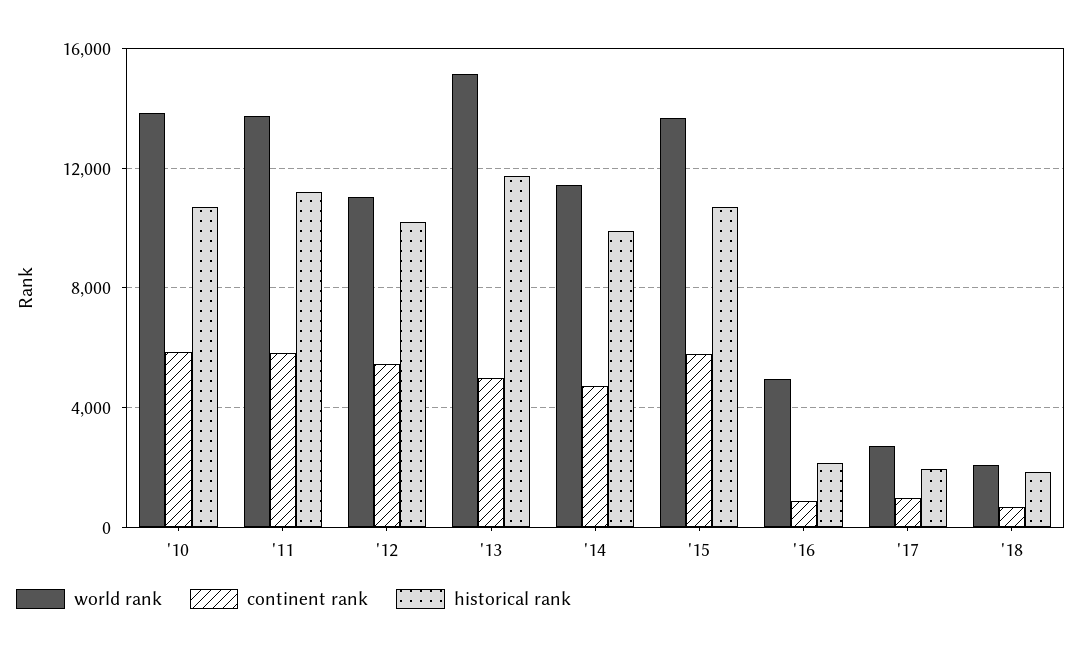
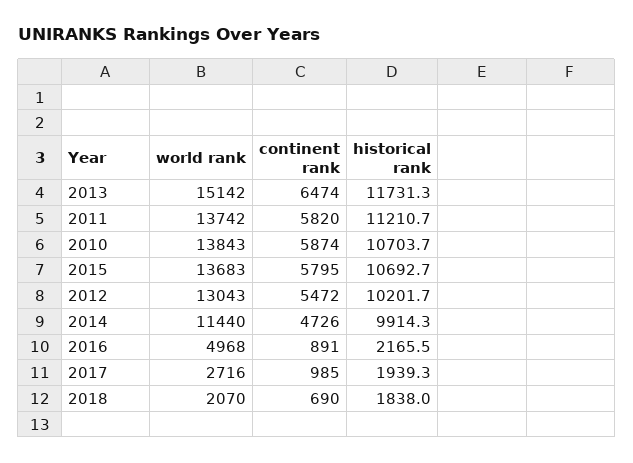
world rank, '12: 11000 -> 13043
continent rank, '13: 5000 -> 6474

